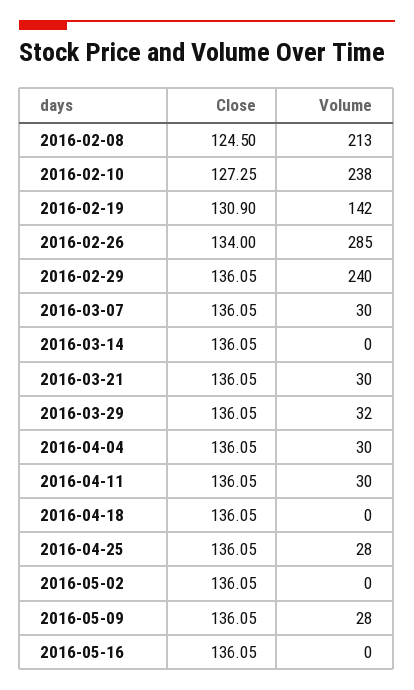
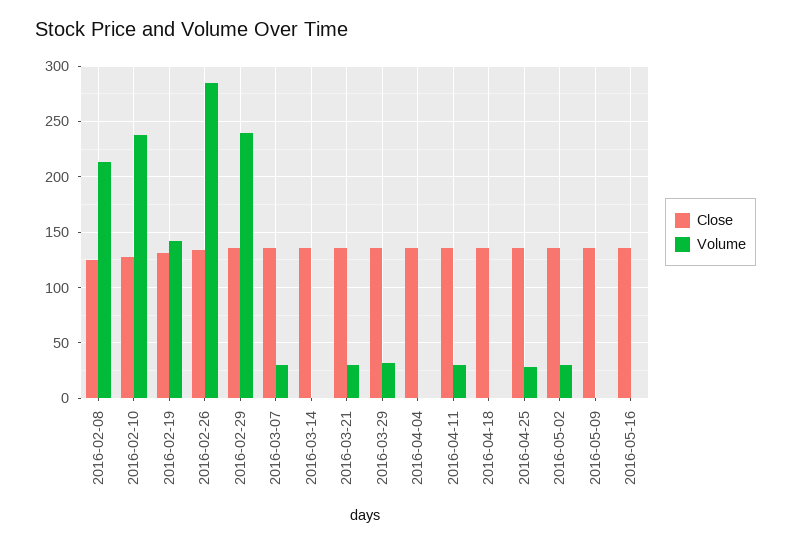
Volume, 2016-04-04: 30 -> 0
Volume, 2016-05-02: 0 -> 30
Volume, 2016-05-09: 28 -> 0

